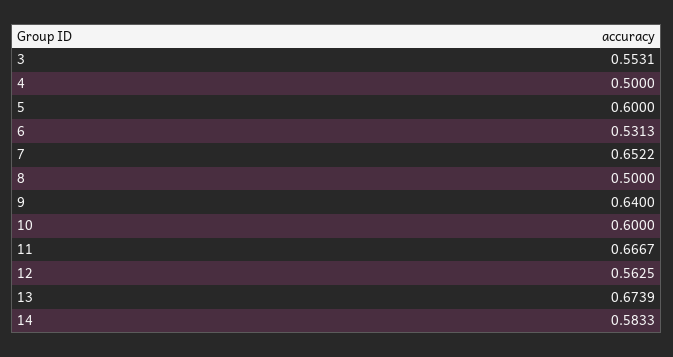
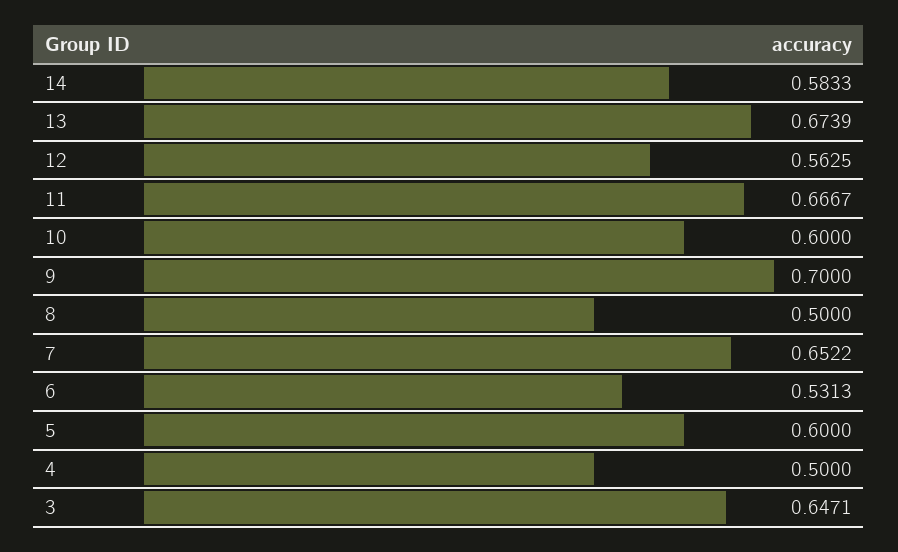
3: 0.5531 -> 0.6471
9: 0.64 -> 0.7

